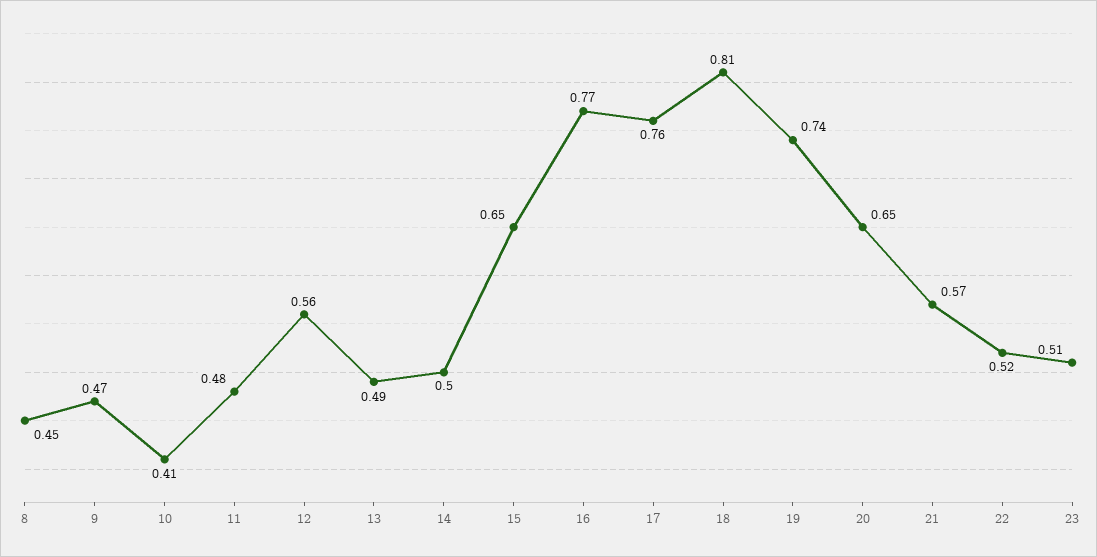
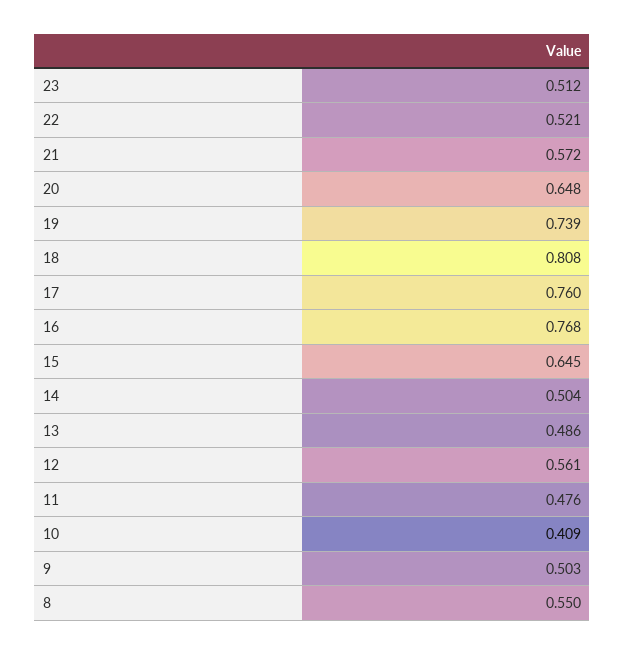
8: 0.45 -> 0.55
9: 0.47 -> 0.503

